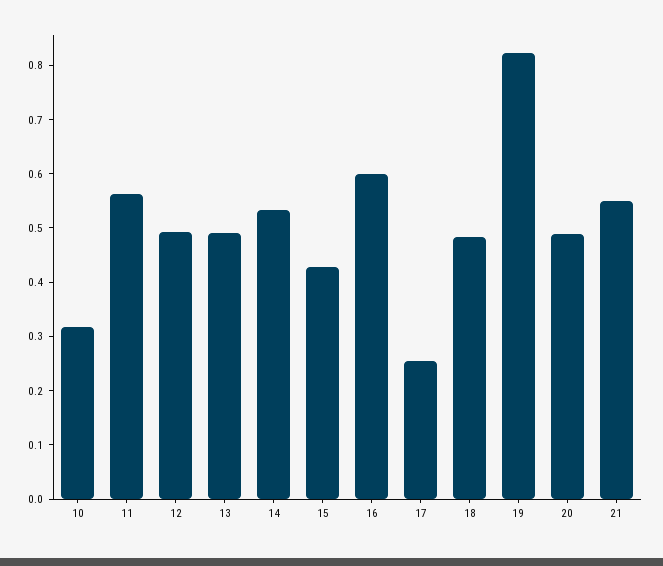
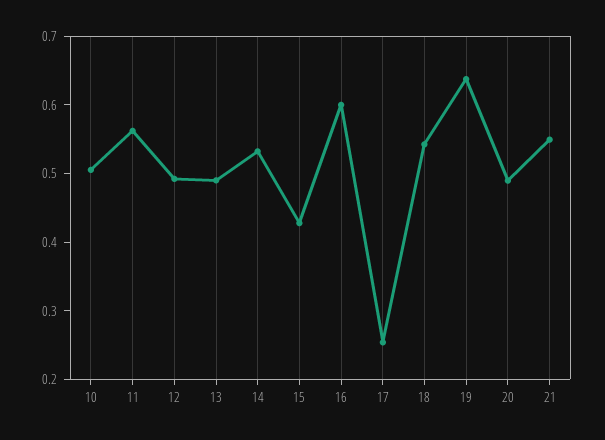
10: 0.32 -> 0.5
18: 0.48 -> 0.54
19: 0.82 -> 0.64

